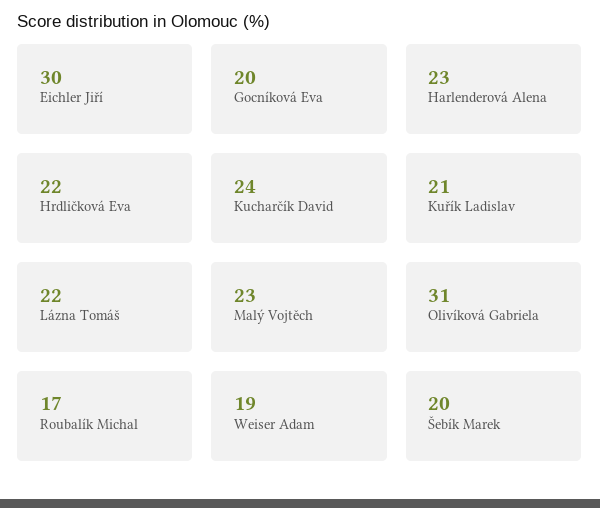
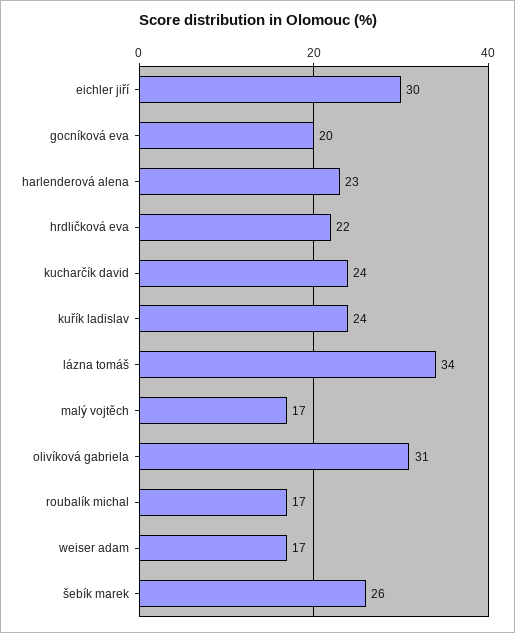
Kuřík Ladislav: 21 -> 24
Lázna Tomáš: 22 -> 34
Malý Vojtěch: 23 -> 17
Weiser Adam: 19 -> 17
Šebík Marek: 20 -> 26

